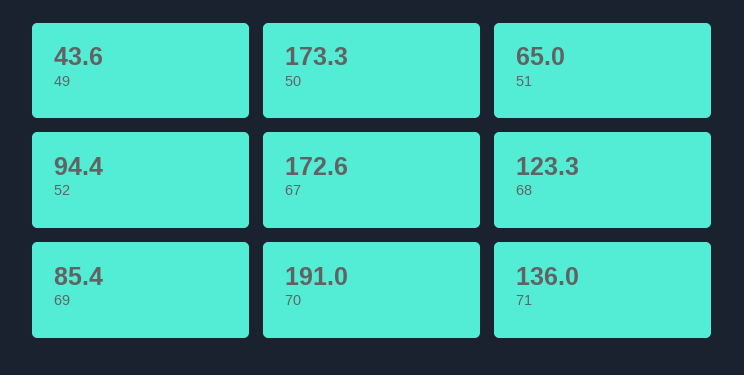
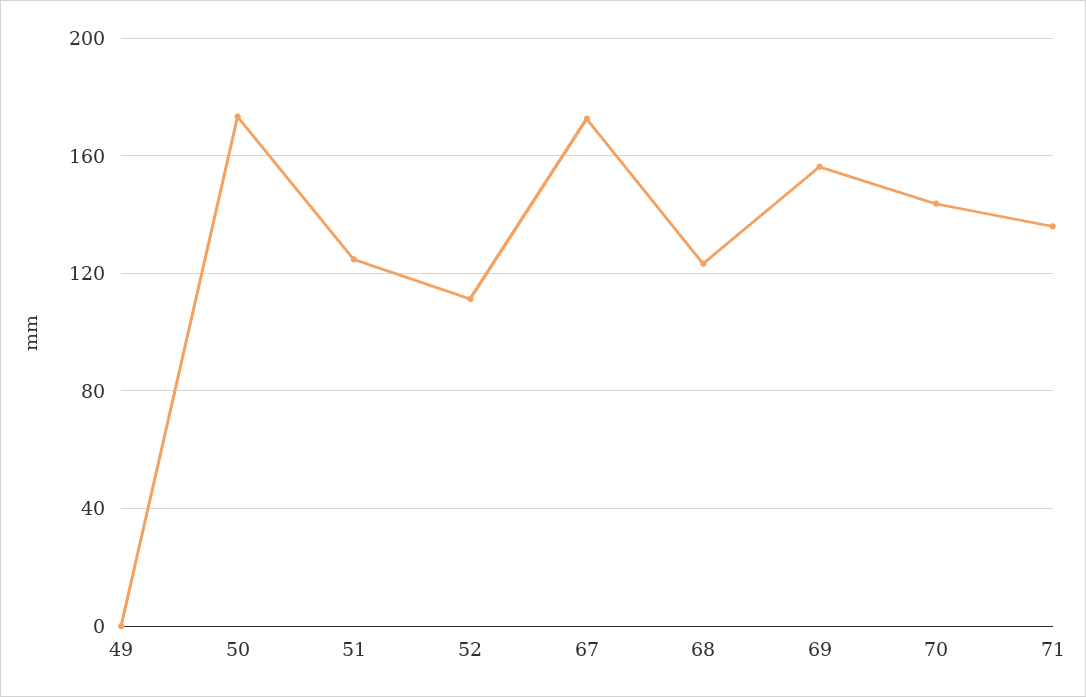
49: 43.6 -> 0
51: 65 -> 125
52: 94.4 -> 110
69: 85.4 -> 155
70: 191 -> 145

